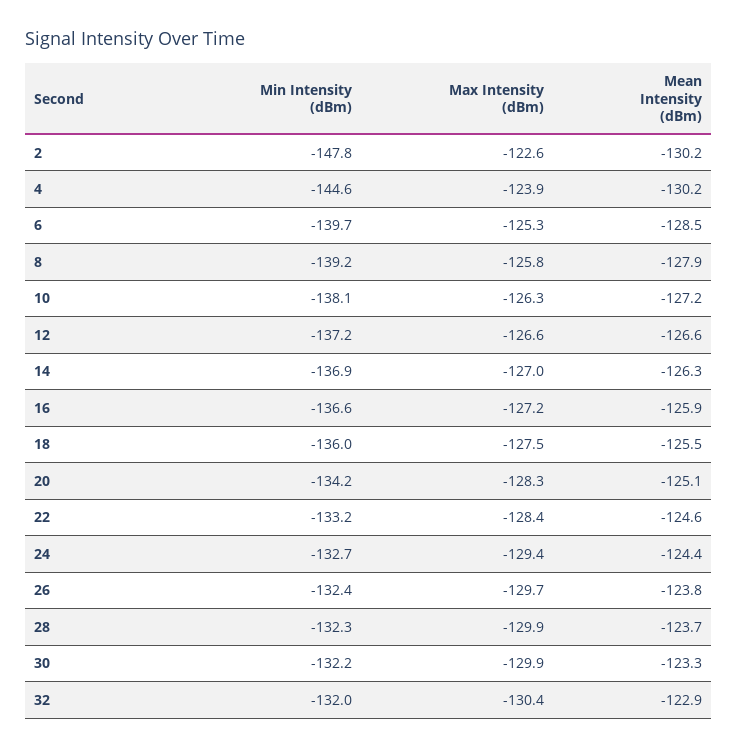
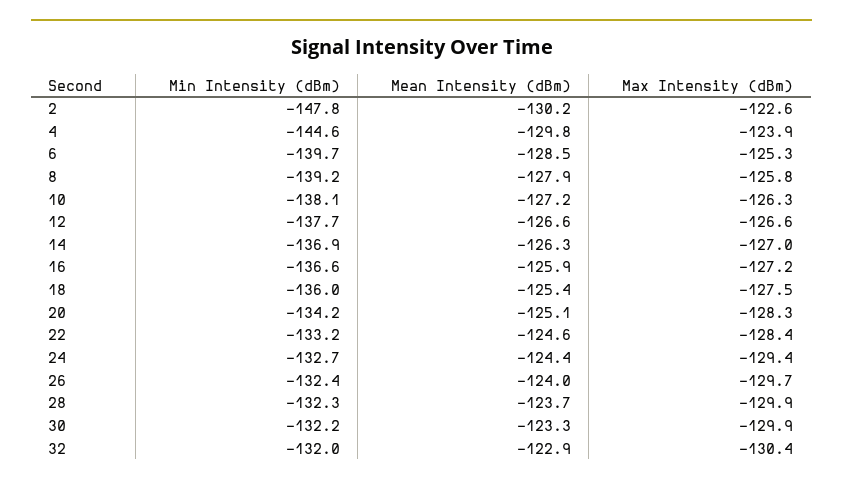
Mean Intensity (dBm), 4: -130.2 -> -129.8
Min Intensity (dBm), 12: -137.2 -> -137.7
Mean Intensity (dBm), 18: -125.5 -> -125.4
Mean Intensity (dBm), 26: -123.8 -> -124

